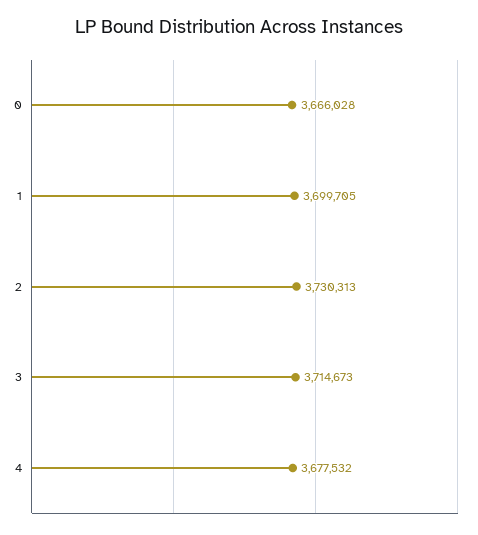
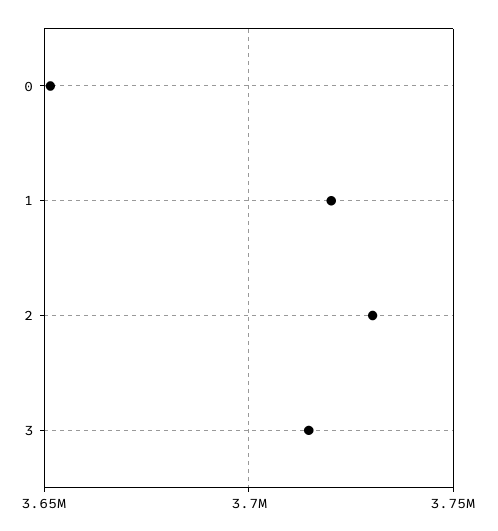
0: 3666028 -> 3650000
1: 3699705 -> 3720000
4: 3677532 -> none

